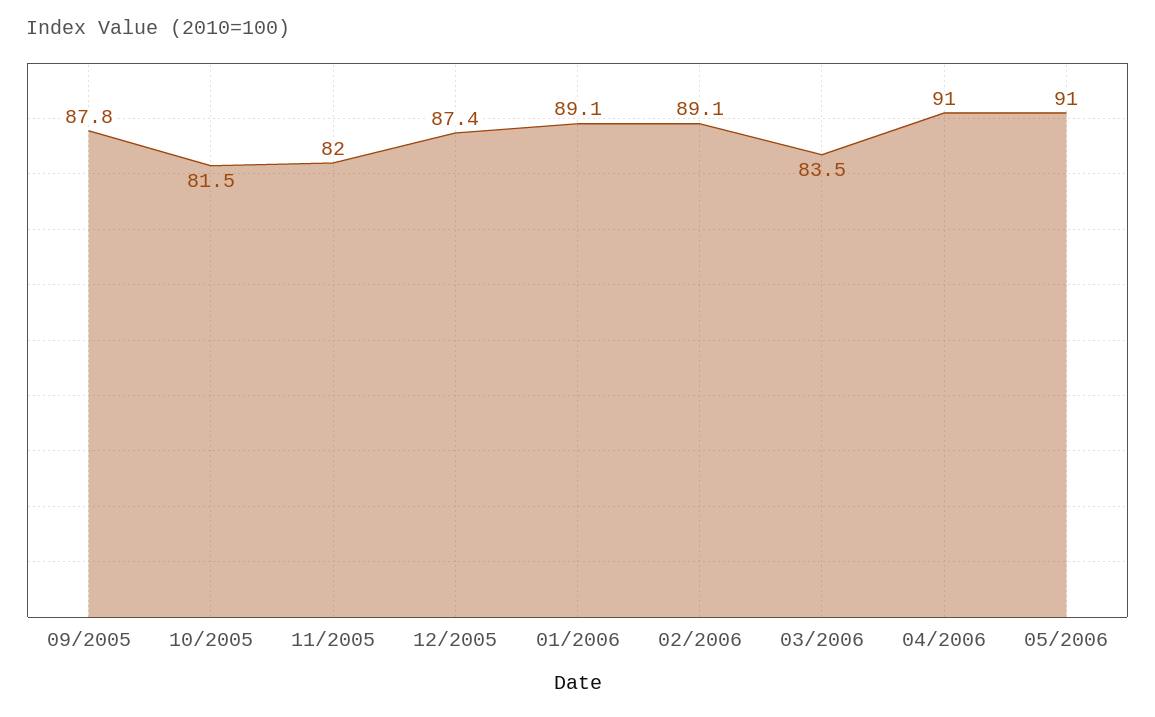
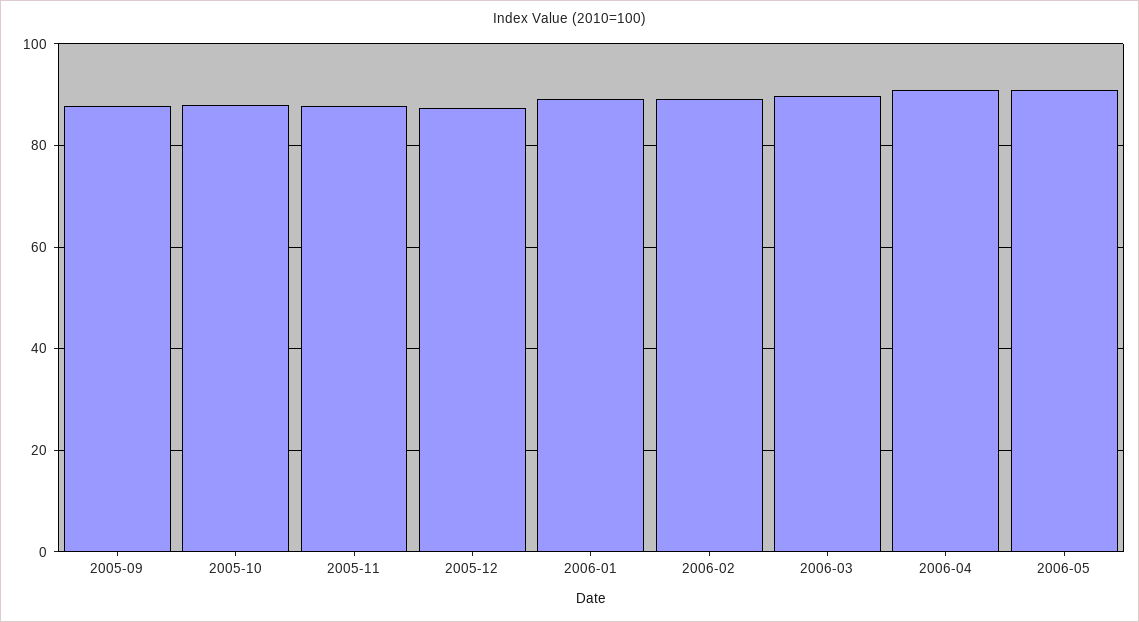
10/2005: 81.5 -> 88
11/2005: 82 -> 88
03/2006: 83.5 -> 90

